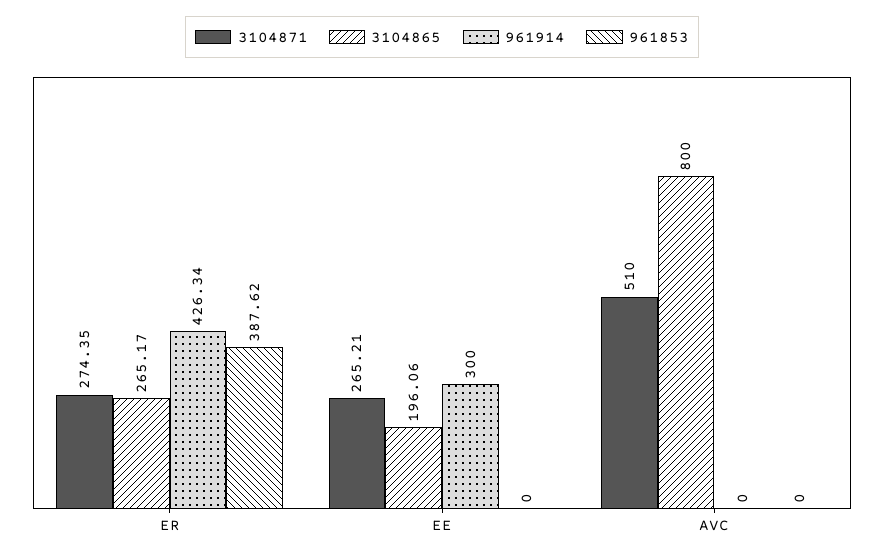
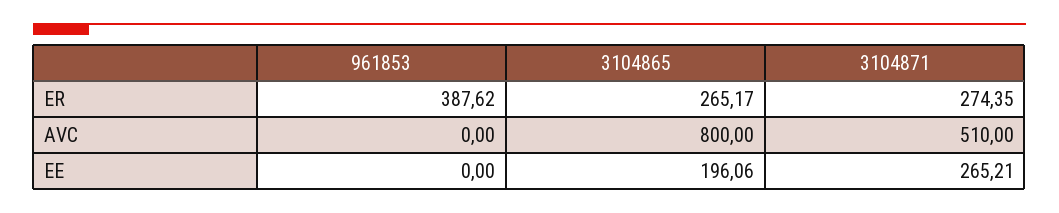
961914, ER: 426.34 -> none
961914, EE: 300 -> none
961914, AVC: 0 -> none

